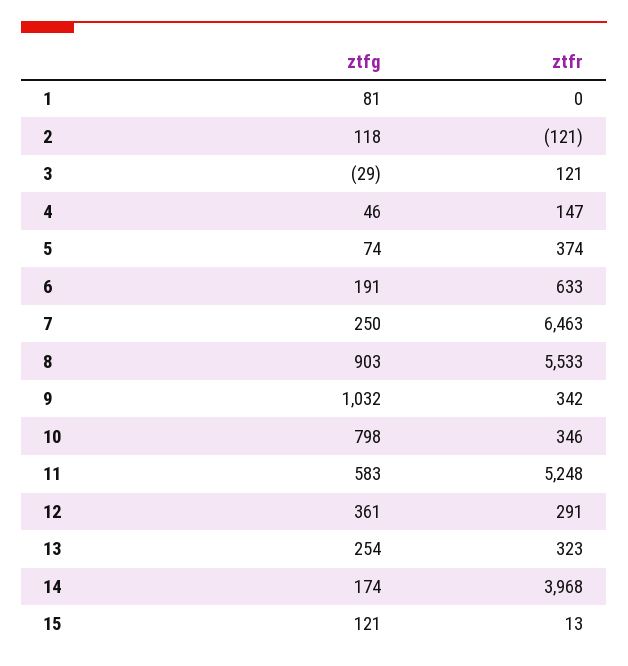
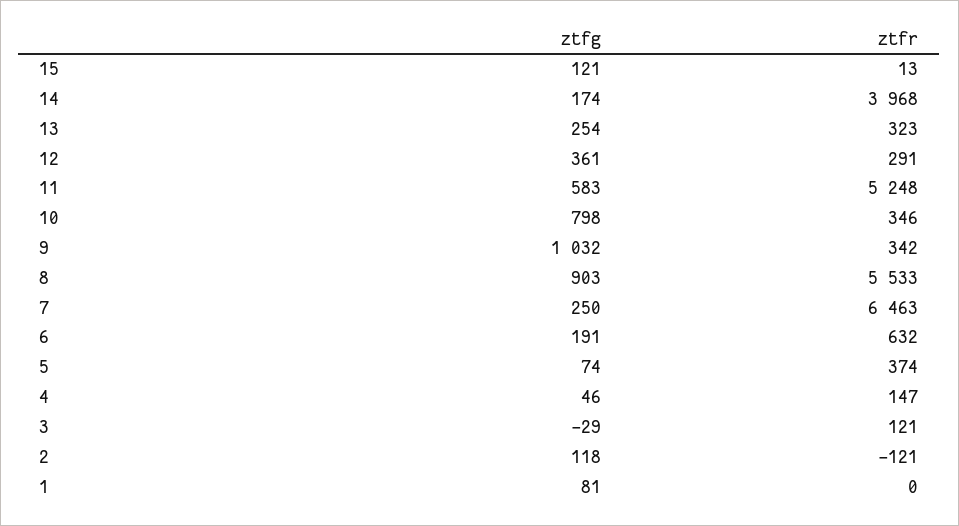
ztfr, 6: 633 -> 632

